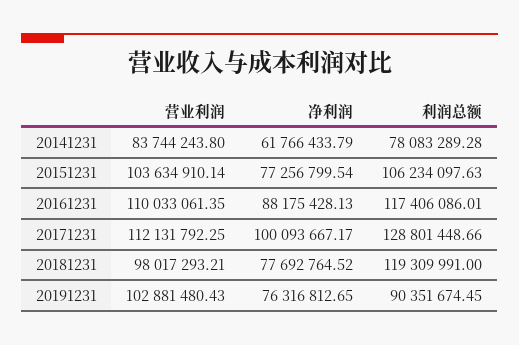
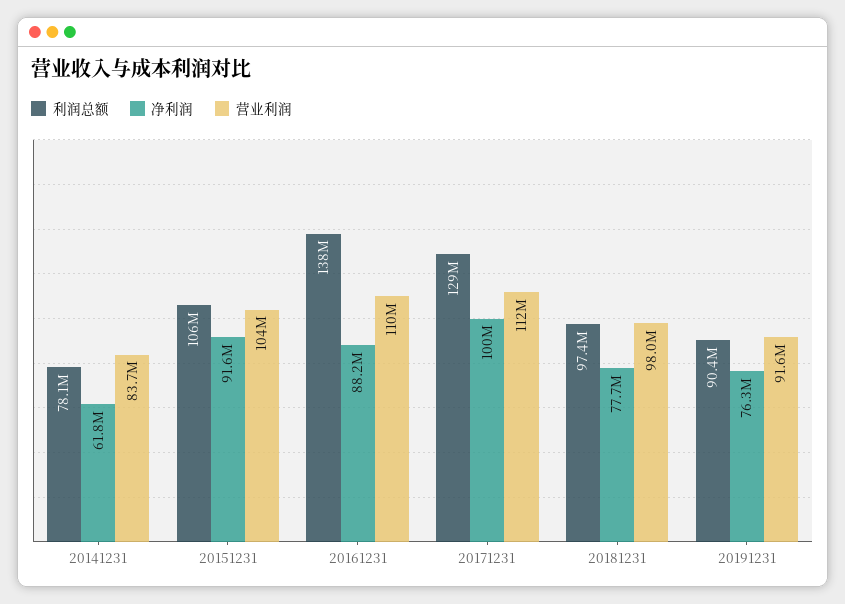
净利润, 20151231: 77256799.54 -> 91600000
利润总额, 20161231: 117406086.01 -> 138000000
利润总额, 20181231: 119309991 -> 97400000
营业利润, 20191231: 102881480.43 -> 91600000

